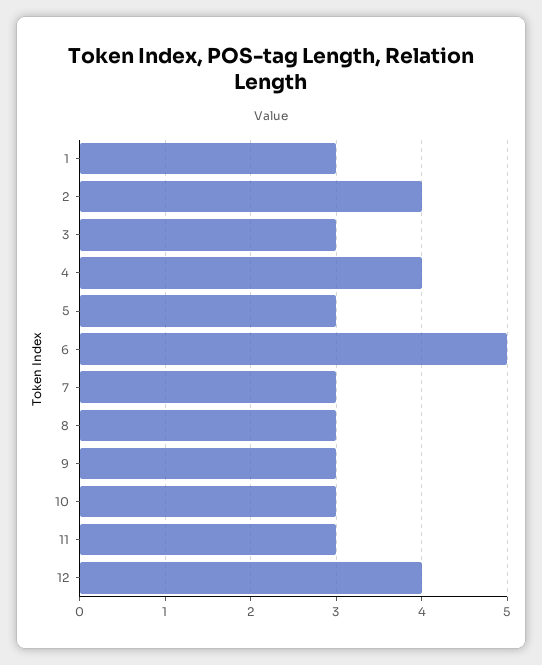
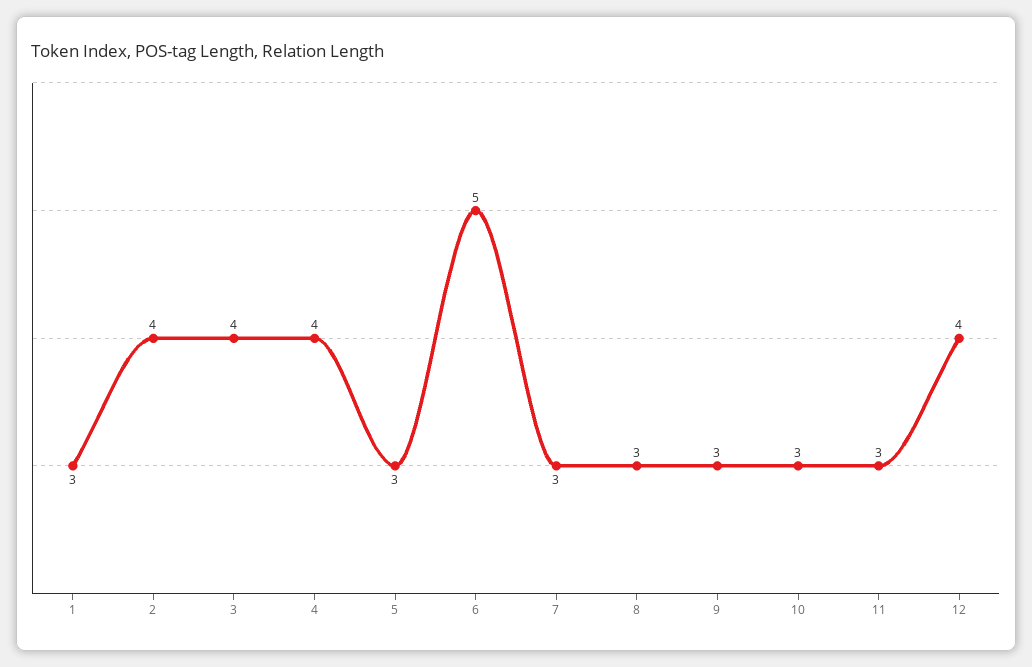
3: 3 -> 4

